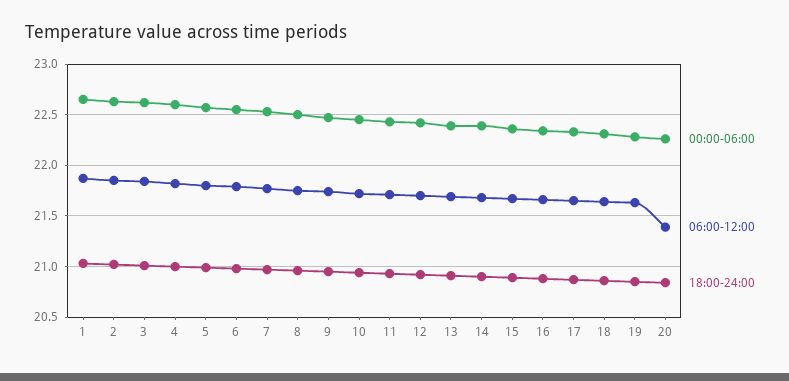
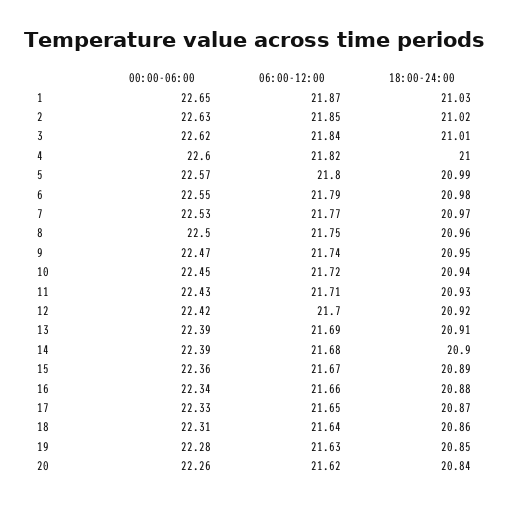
06:00-12:00, 20: 21.4 -> 21.62

